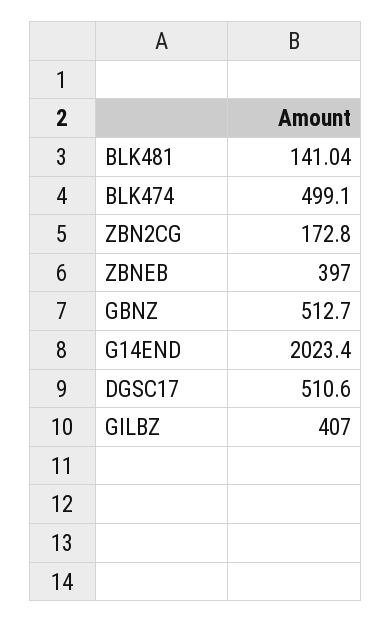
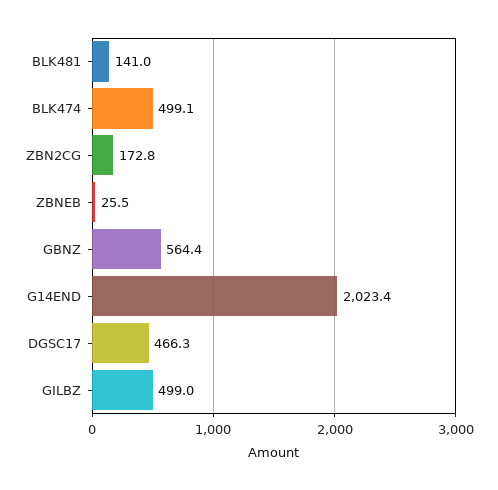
ZBNEB: 397 -> 25.5
GBNZ: 512.7 -> 564.4
DGSC17: 510.6 -> 466.3
GILBZ: 407 -> 499

